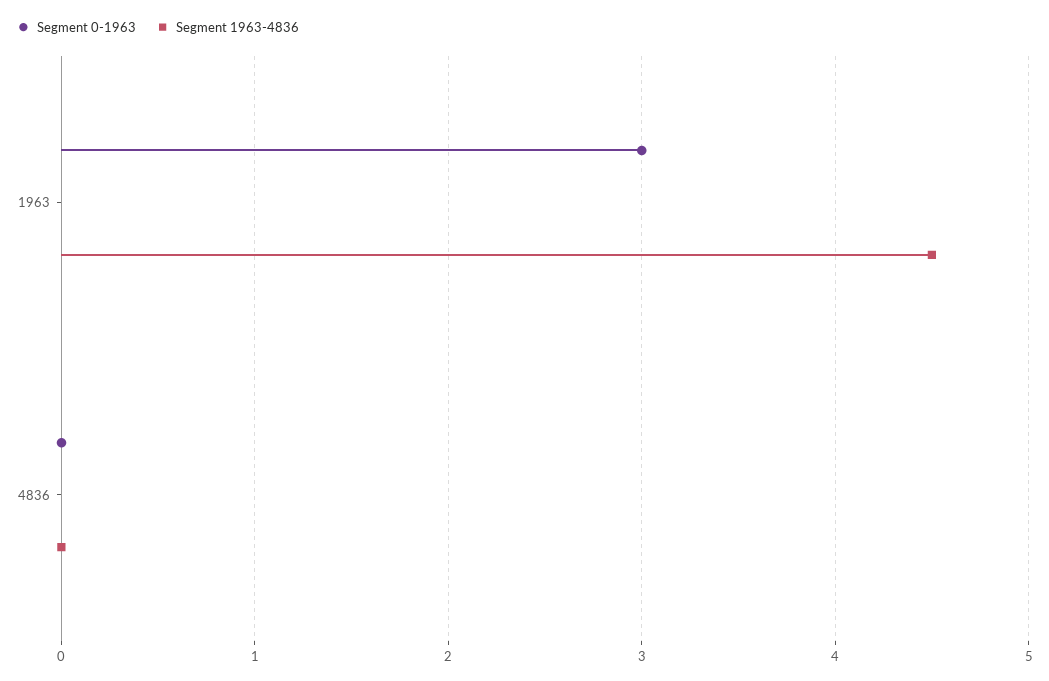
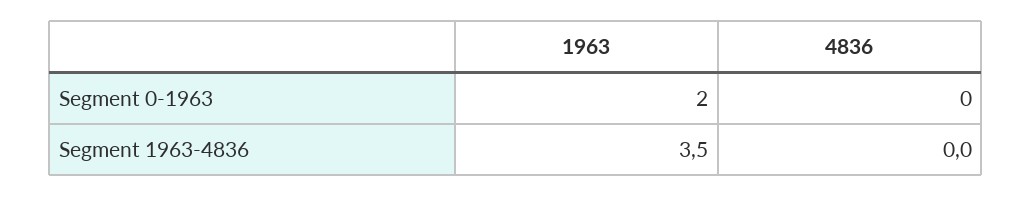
Segment 0-1963, 1963: 3 -> 2
Segment 1963-4836, 1963: 4.5 -> 3.5

